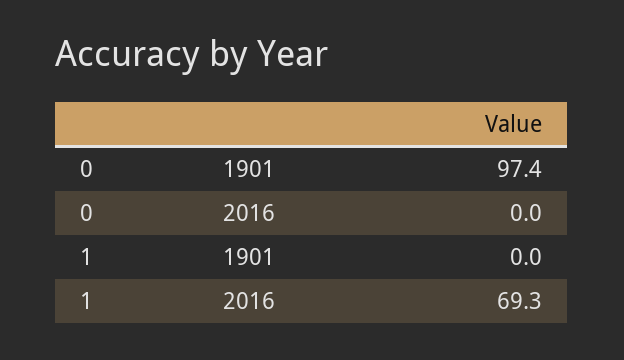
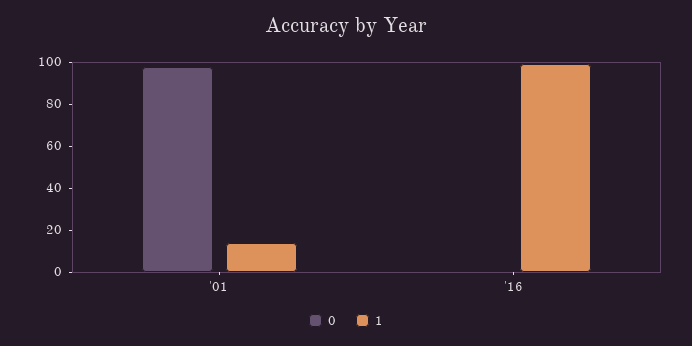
1, 1901: 0 -> 15
1, 2016: 69.3 -> 100

